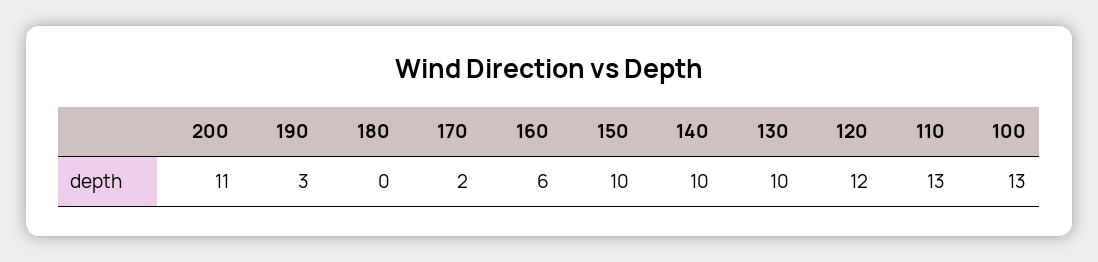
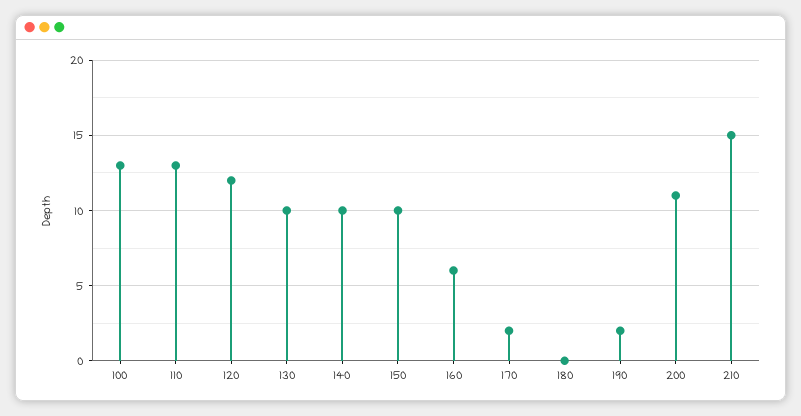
190: 3 -> 2
210: none -> 15

